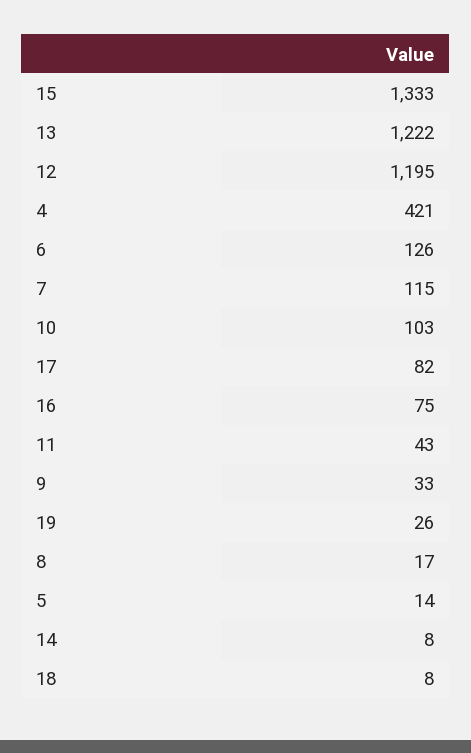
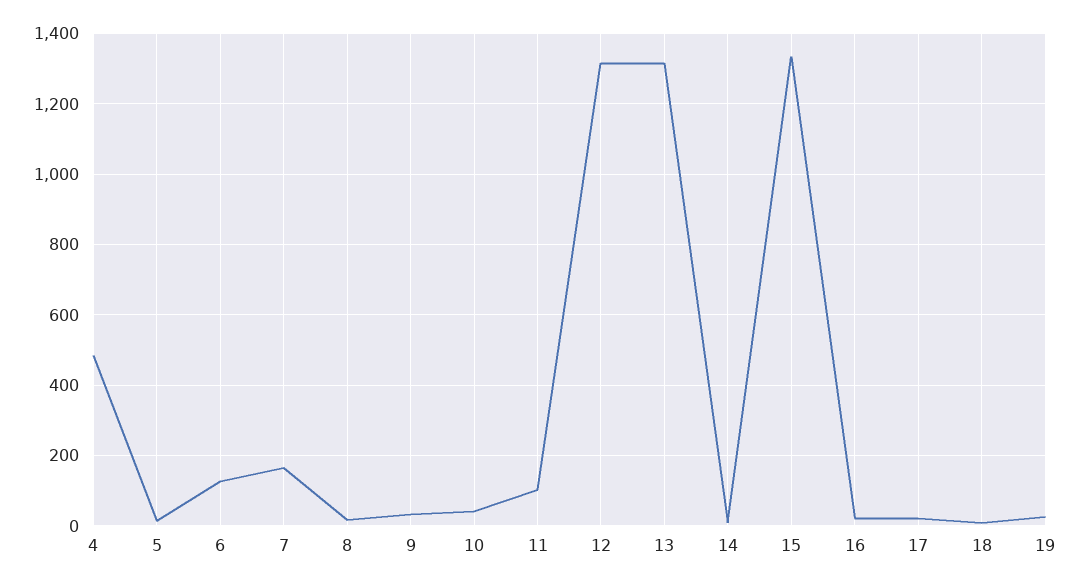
13: 1222 -> 1320
12: 1195 -> 1320
4: 421 -> 480
7: 115 -> 160
10: 103 -> 40
17: 82 -> 20
16: 75 -> 20
11: 43 -> 100

